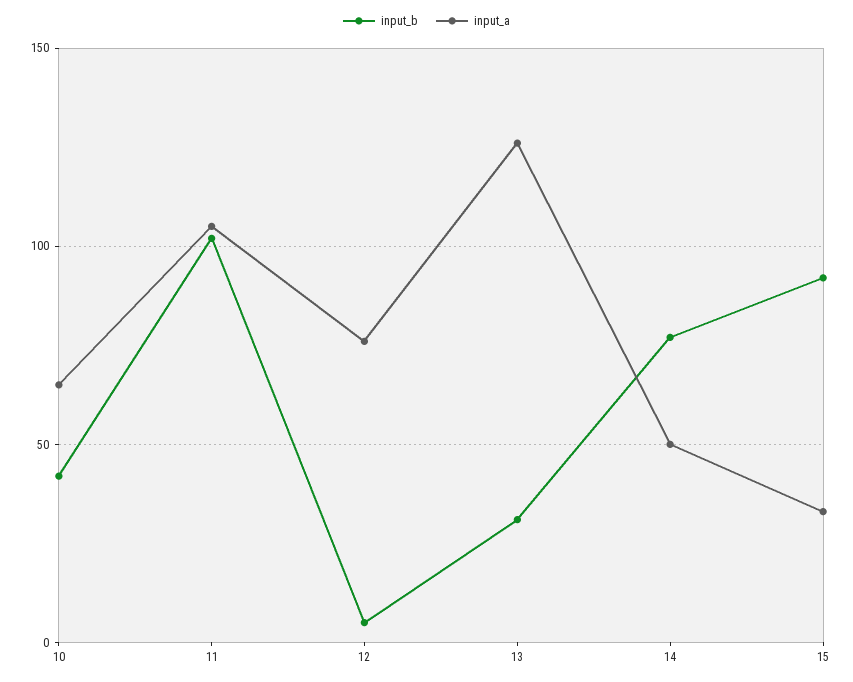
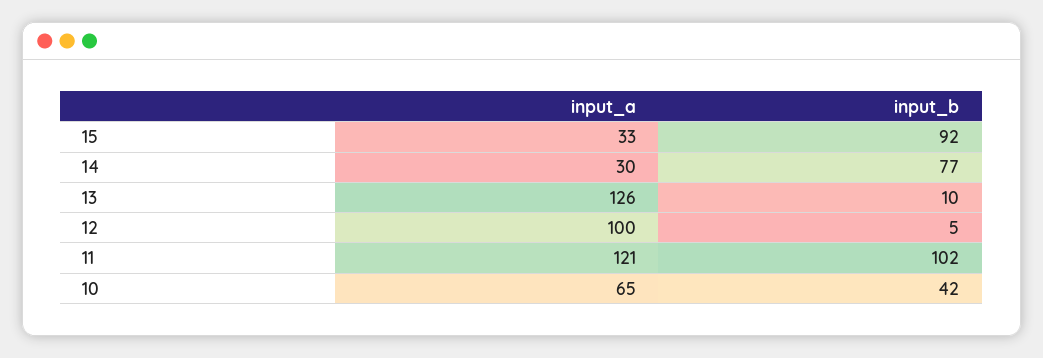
input_a, 11: 105 -> 121
input_a, 12: 75 -> 100
input_b, 13: 30 -> 10
input_a, 14: 50 -> 30

